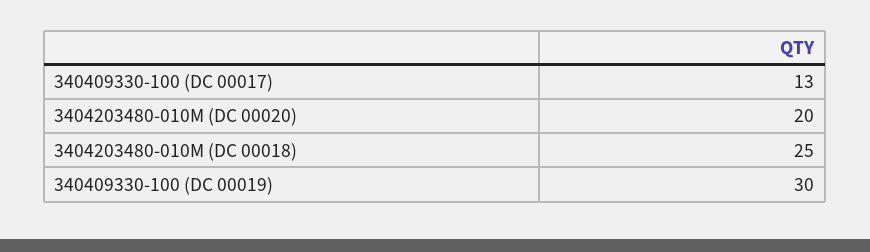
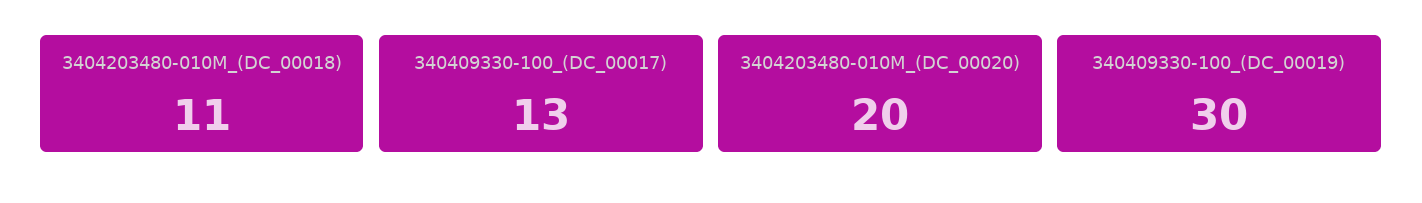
3404203480-010M (DC 00018): 25 -> 11

